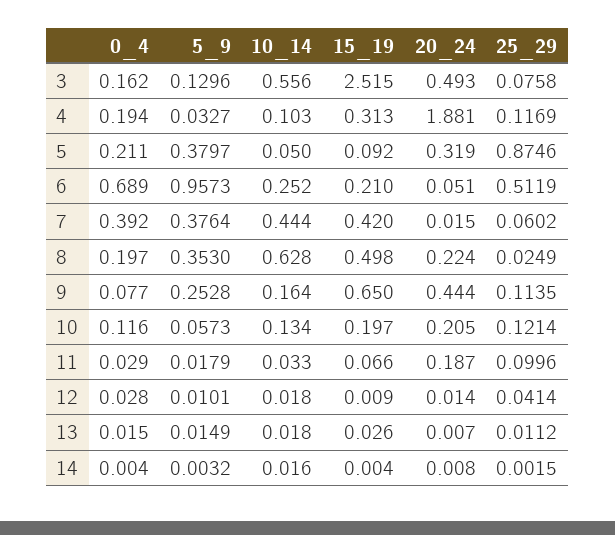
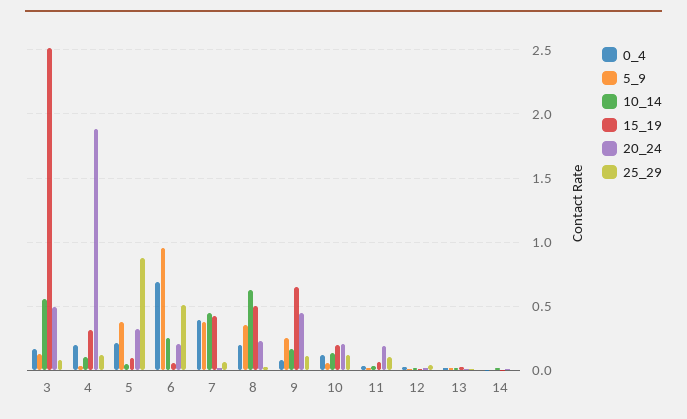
15_19, 6: 0.21 -> 0.05
20_24, 6: 0.051 -> 0.2

